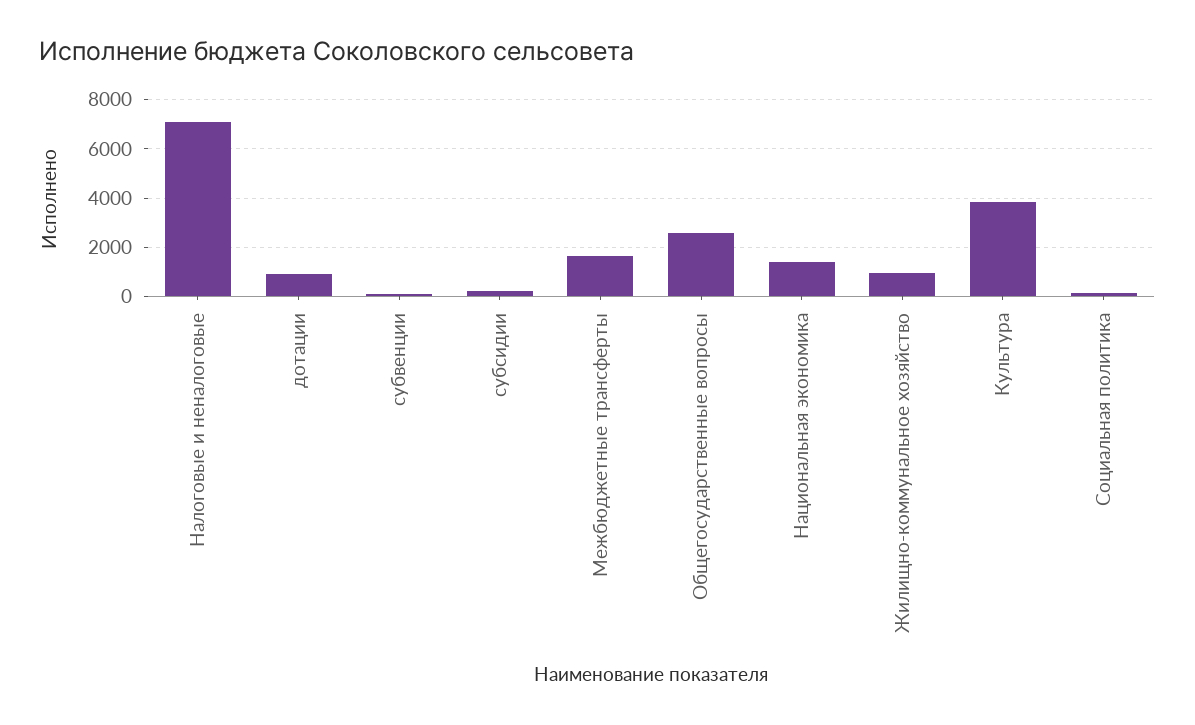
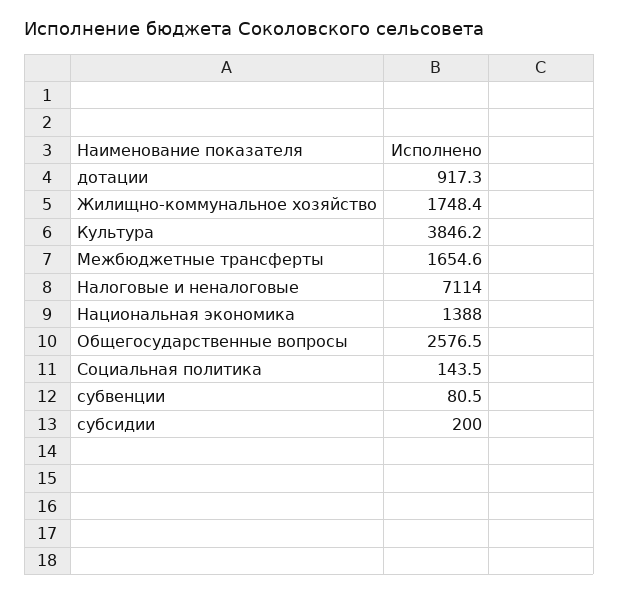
Жилищно-коммунальное хозяйство: 1000 -> 1748.4

